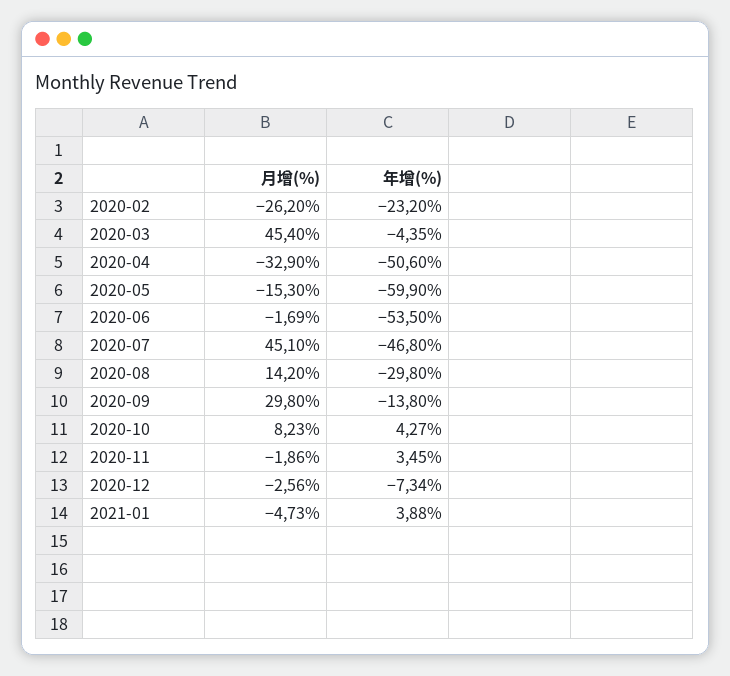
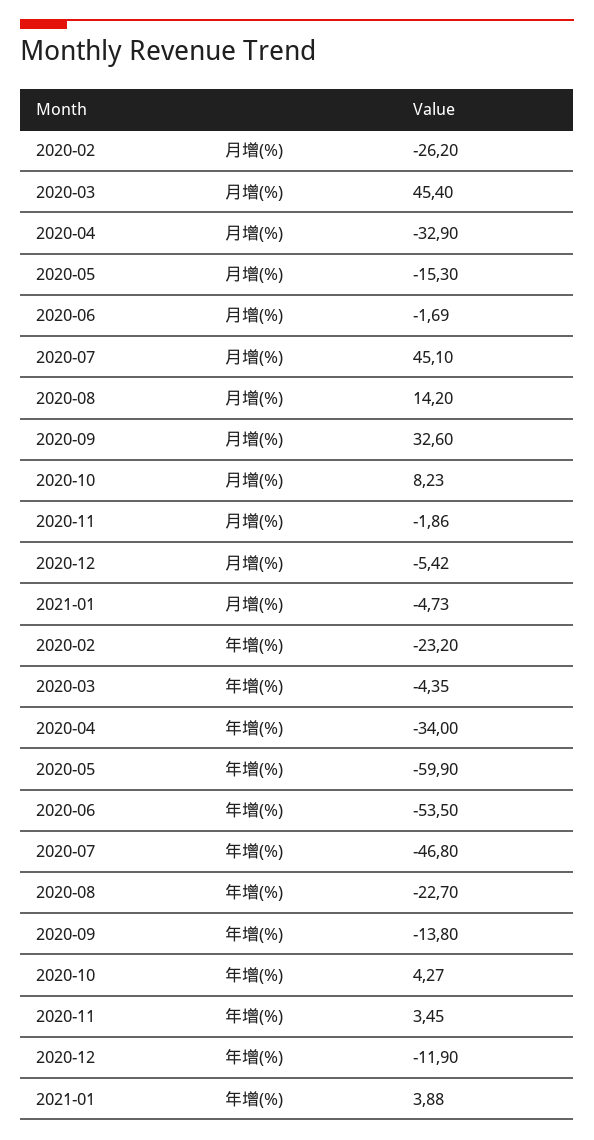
年增(%), 2020-04: -50.6 -> -34
年增(%), 2020-08: -29.8 -> -22.7
月增(%), 2020-09: 29.8 -> 32.6
月增(%), 2020-12: -2.56 -> -5.42
年增(%), 2020-12: -7.34 -> -11.9

